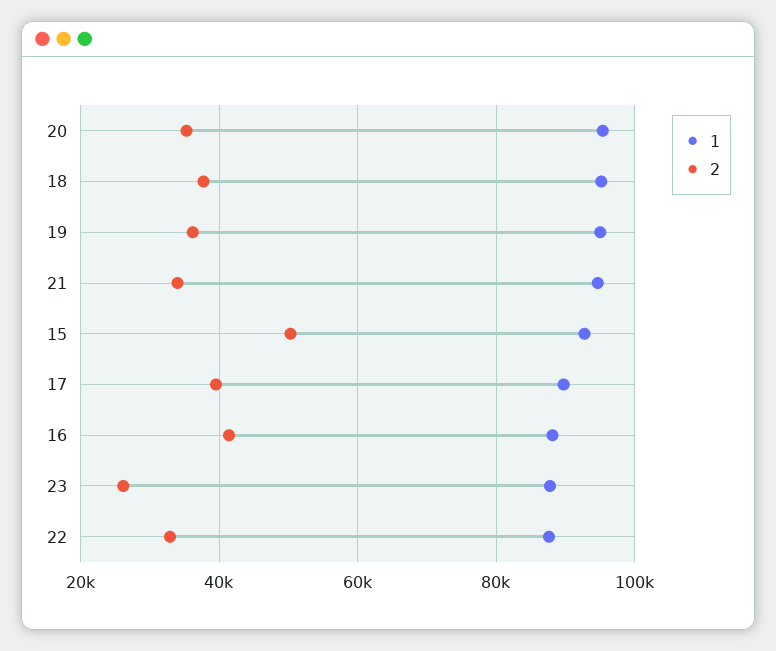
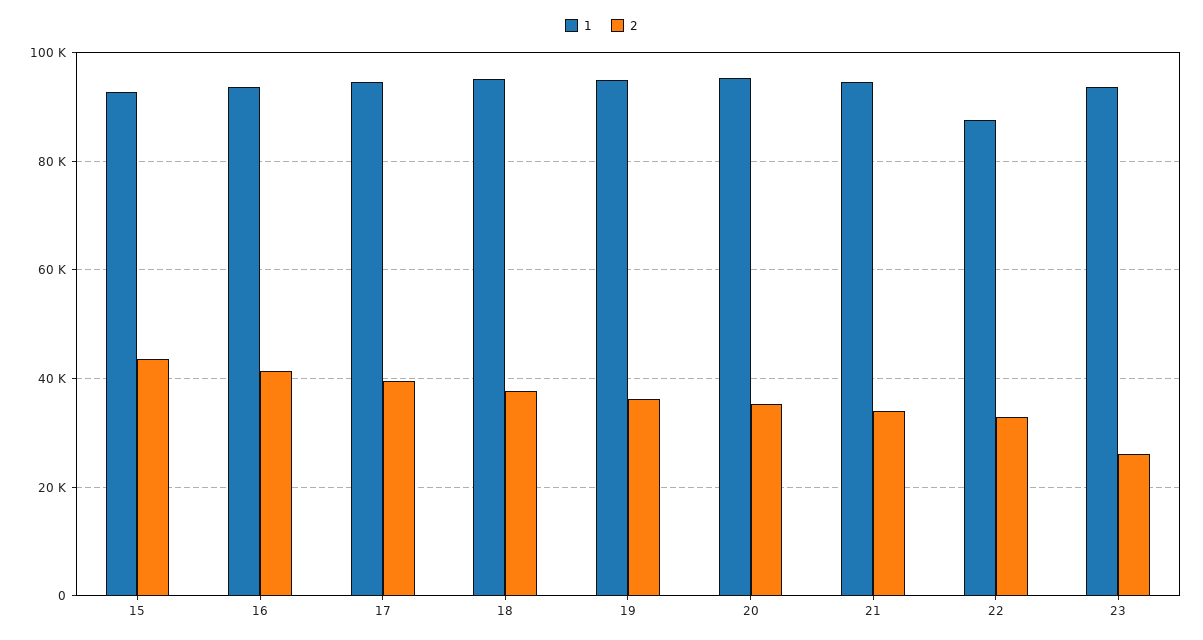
2, 15: 50000 -> 44000
1, 17: 90000 -> 94000
1, 16: 88000 -> 94000
1, 23: 88000 -> 94000

